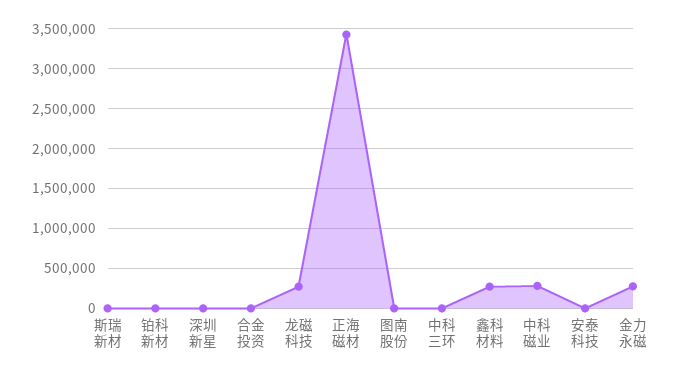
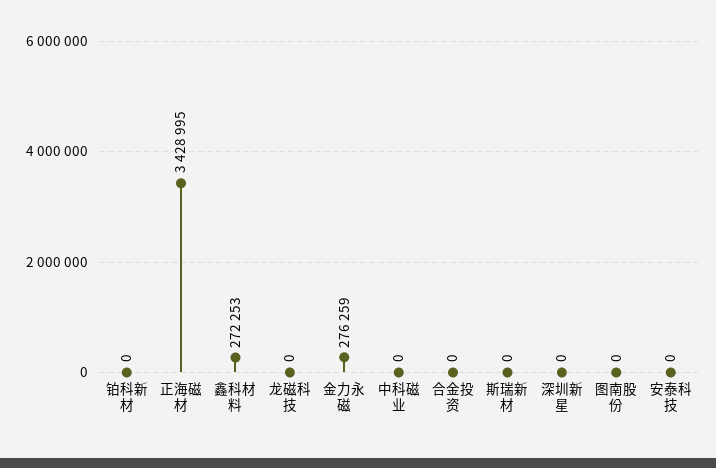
龙磁科技: 300000 -> 0
中科三环: 0 -> none
中科磁业: 300000 -> 0

